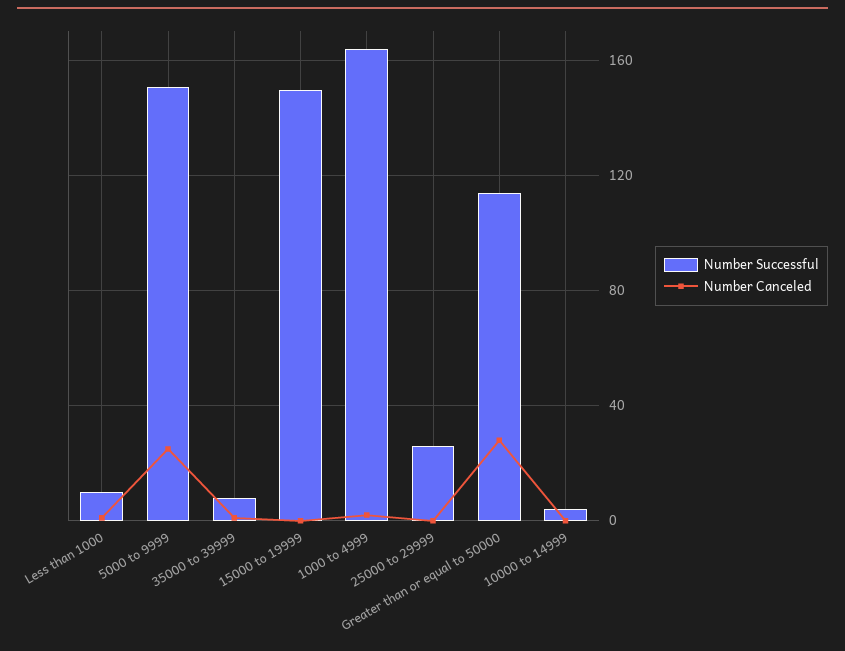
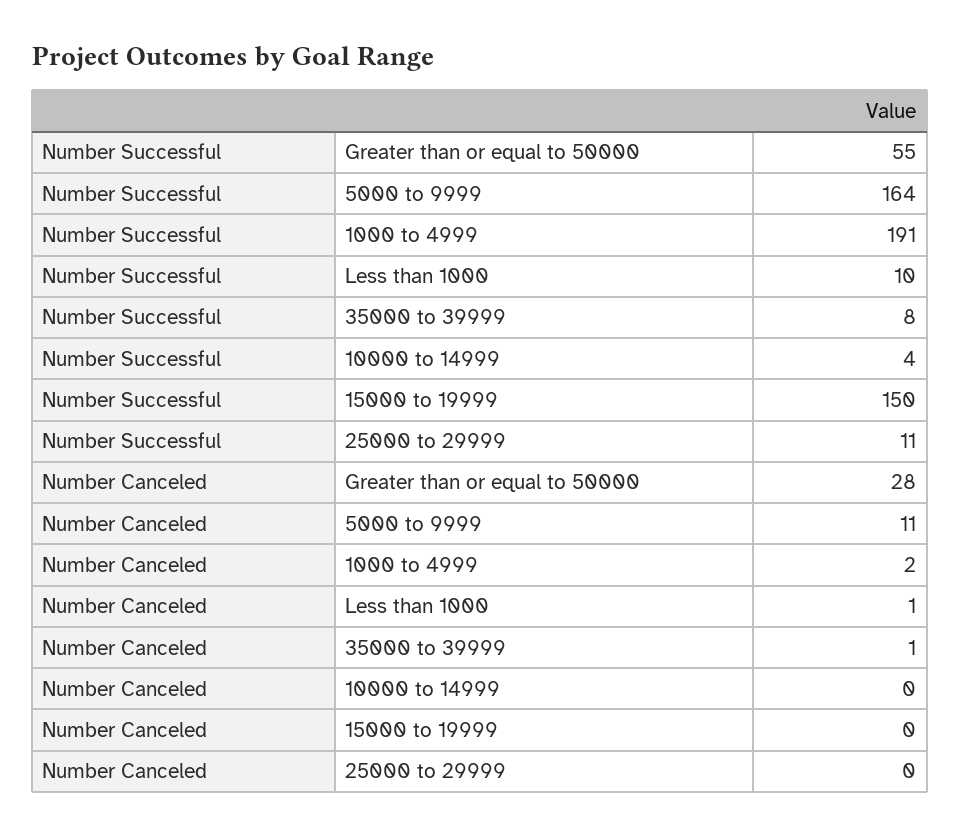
Number Successful, 5000 to 9999: 150 -> 164
Number Canceled, 5000 to 9999: 25 -> 11
Number Successful, 1000 to 4999: 165 -> 191
Number Successful, 25000 to 29999: 25 -> 11
Number Successful, Greater than or equal to 50000: 115 -> 55

